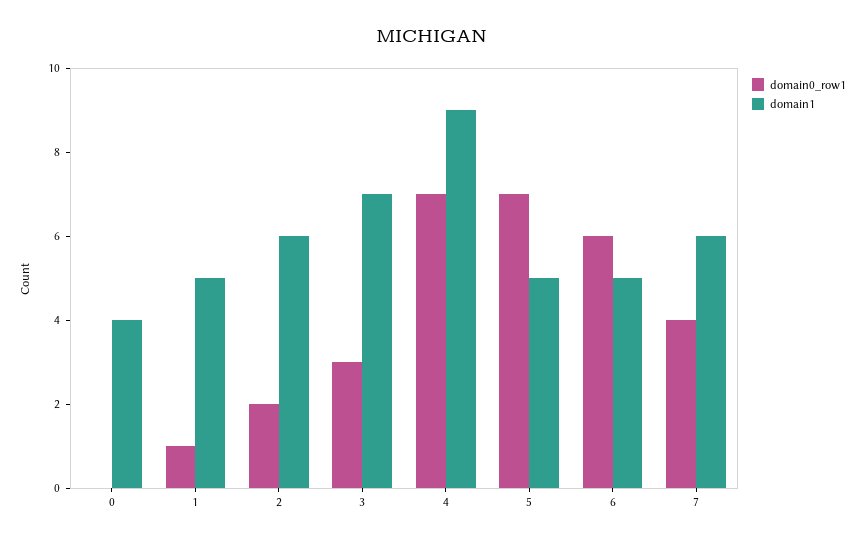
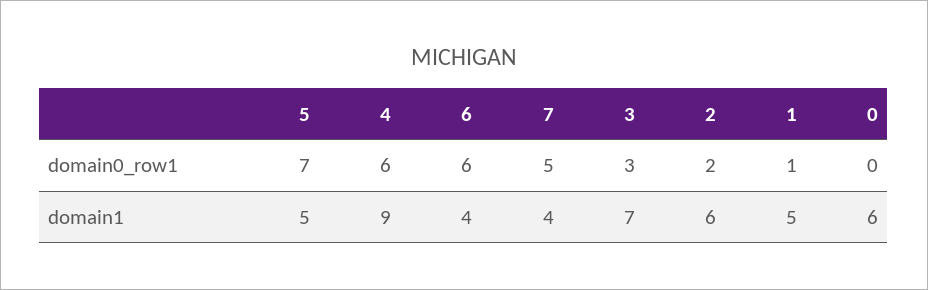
domain1, 0: 4 -> 6
domain0_row1, 4: 7 -> 6
domain1, 6: 5 -> 4
domain0_row1, 7: 4 -> 5
domain1, 7: 6 -> 4

